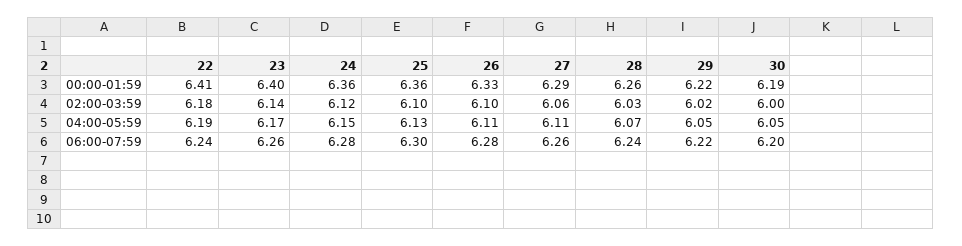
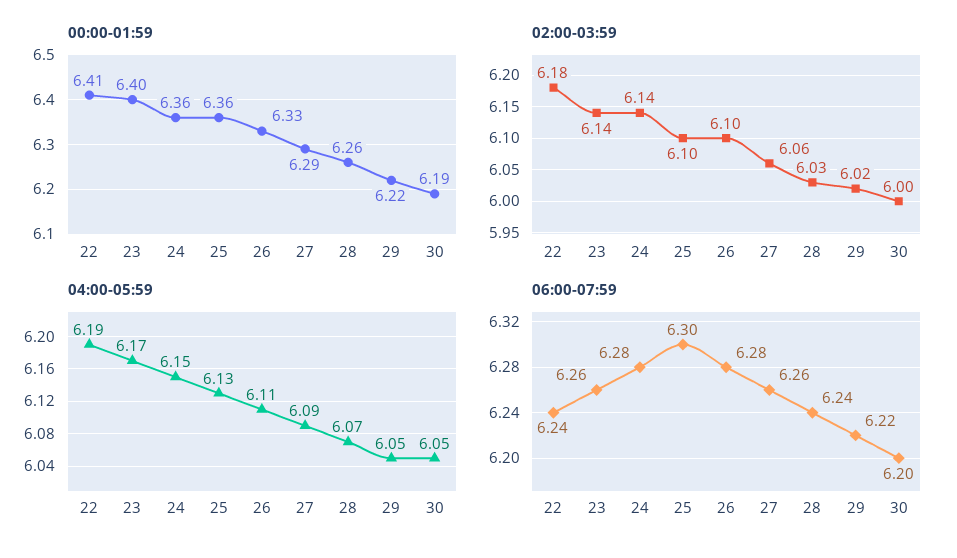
02:00-03:59, 24: 6.12 -> 6.14
04:00-05:59, 27: 6.11 -> 6.09

